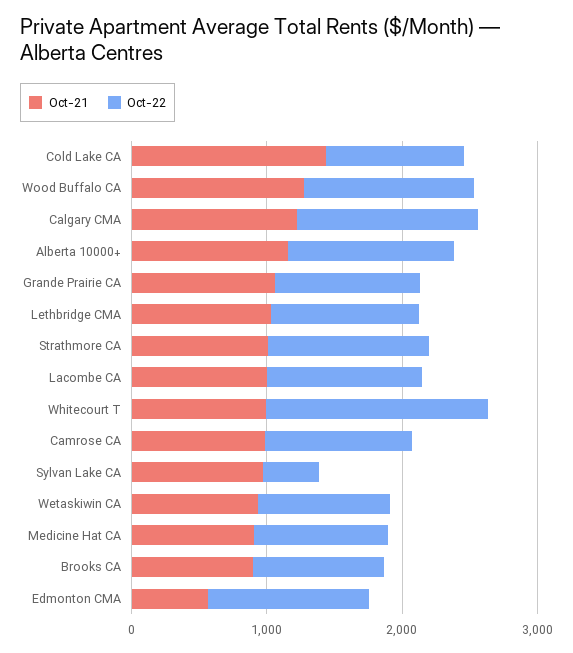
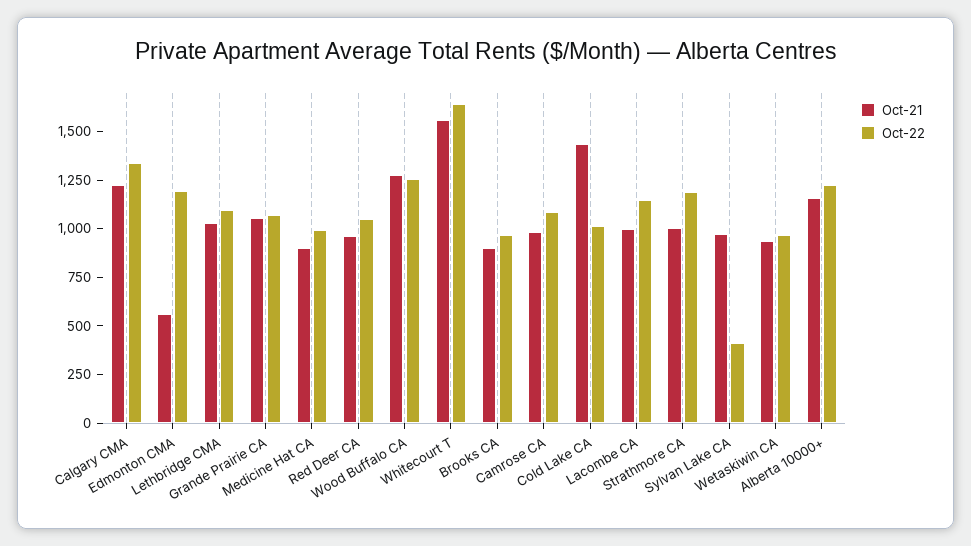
Oct-21, Whitecourt T: 1000 -> 1550
Oct-21, Red Deer CA: none -> 950
Oct-22, Red Deer CA: none -> 1050

